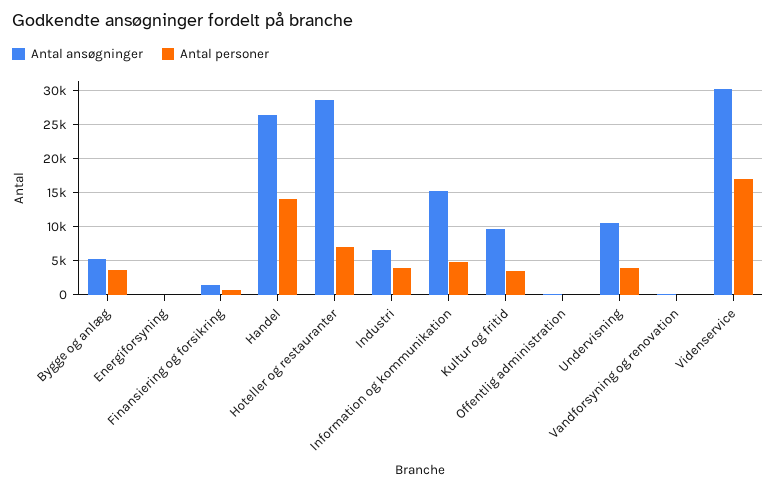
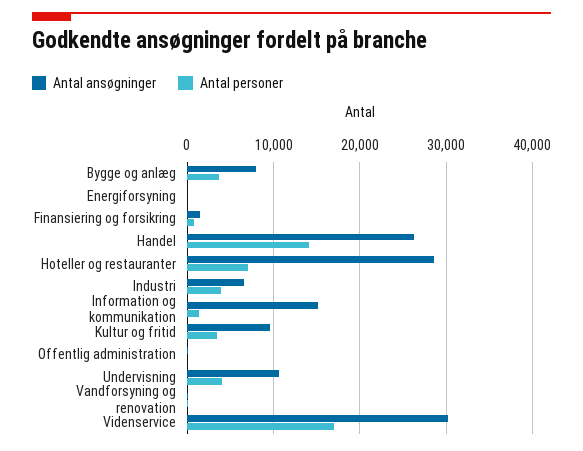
Antal ansøgninger, Bygge og anlæg: 5000 -> 8000
Antal personer, Information og kommunikation: 5000 -> 1000

